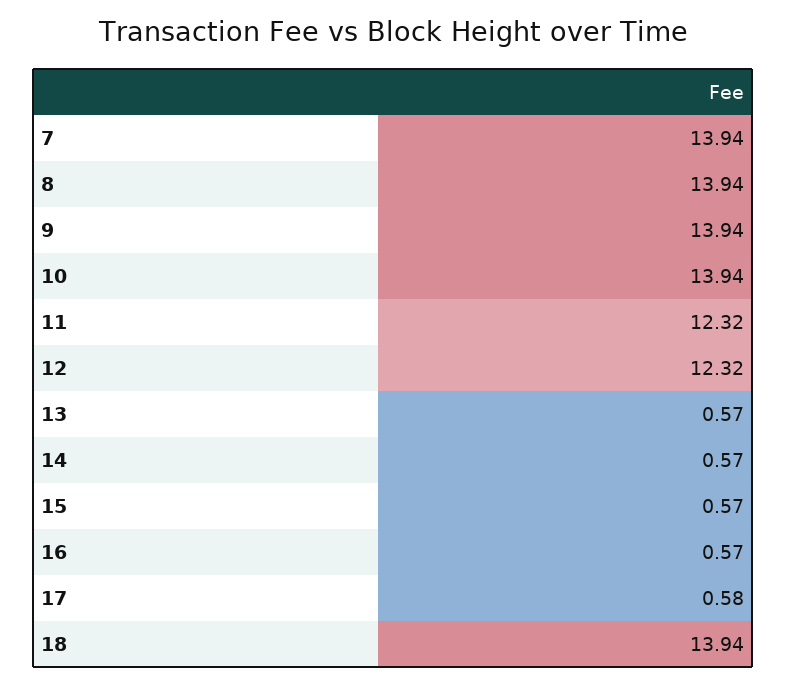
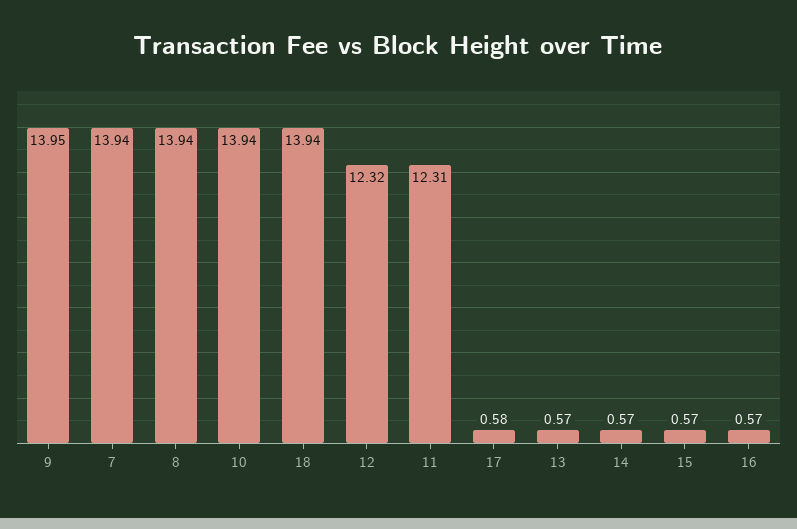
9: 13.94 -> 13.95
11: 12.32 -> 12.31

